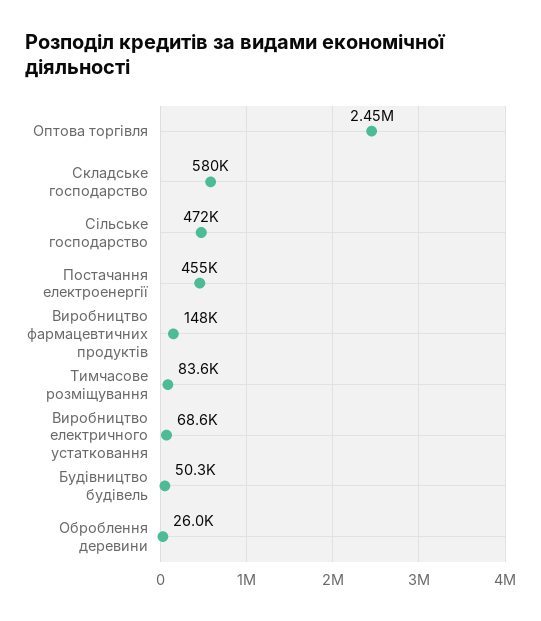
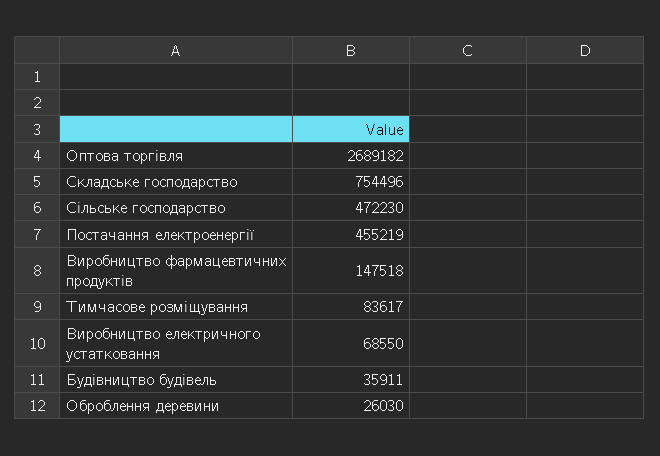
Оптова торгівля: 2450000 -> 2689182
Складське господарство: 580000 -> 754496
Будівництво будівель: 50300 -> 35911

